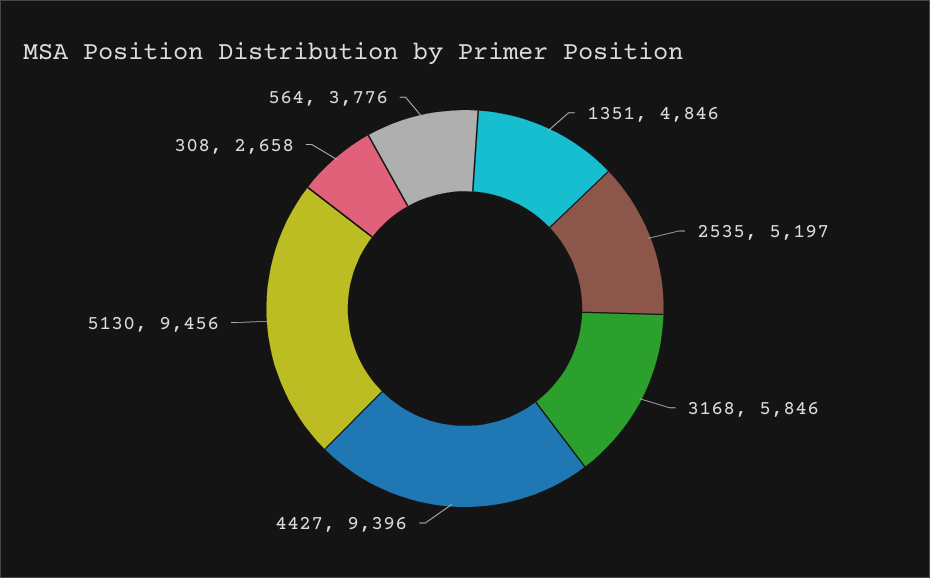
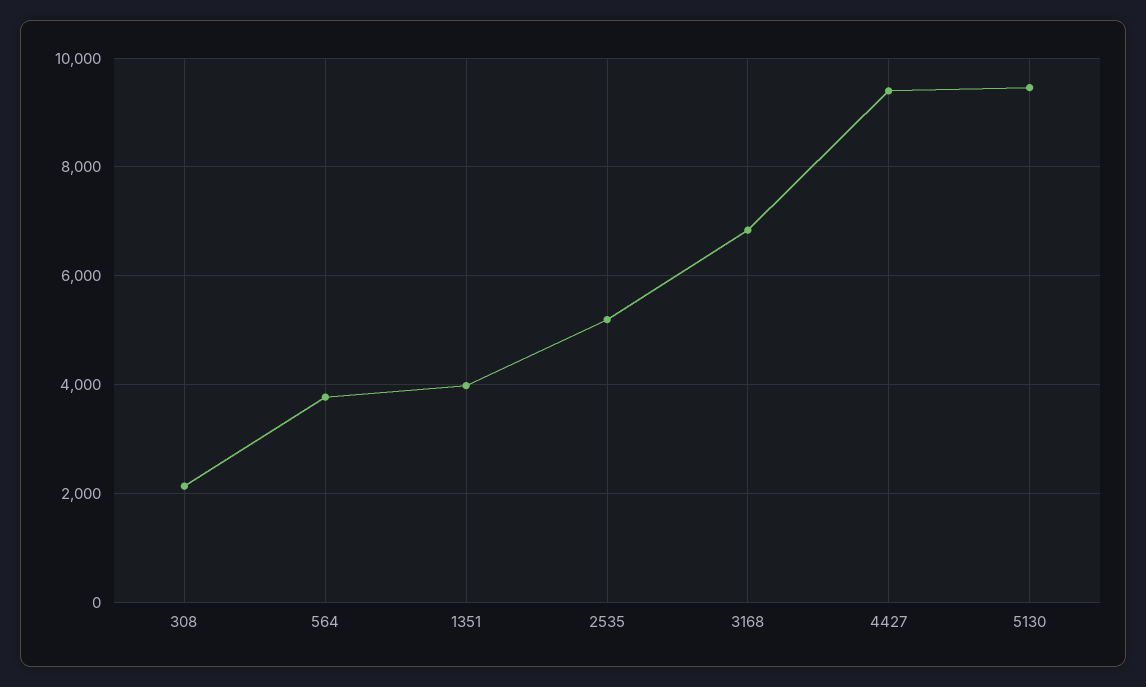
1351: 4846 -> 4000
3168: 5846 -> 6800
308: 2658 -> 2200

